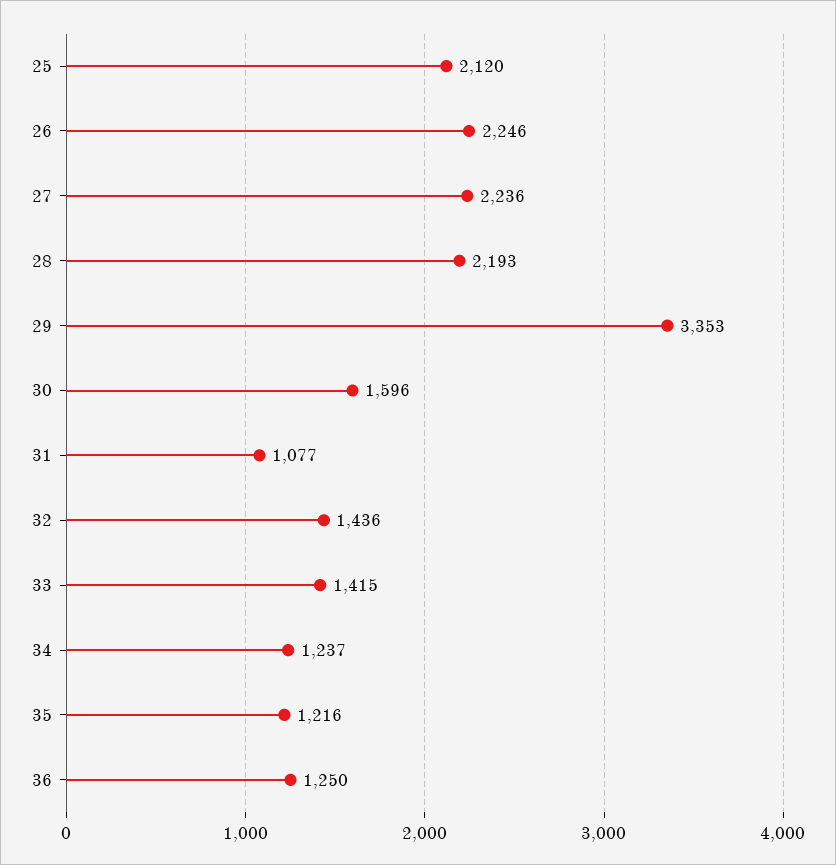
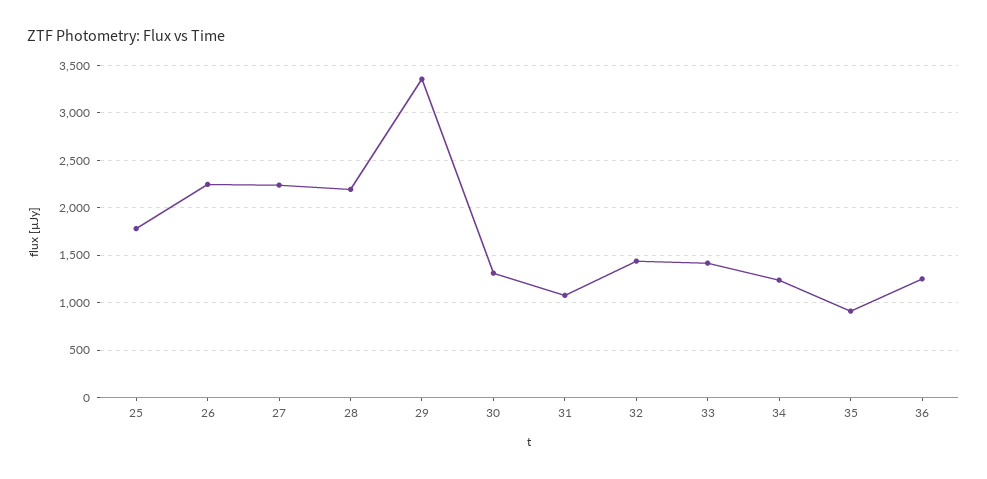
25: 2120 -> 1800
30: 1596 -> 1300
35: 1216 -> 900

